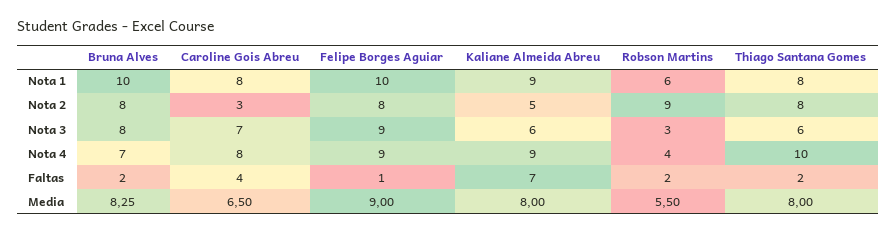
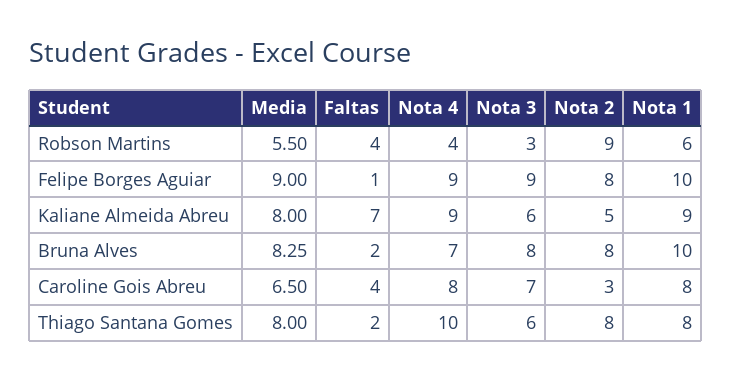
Robson Martins, Faltas: 2 -> 4

